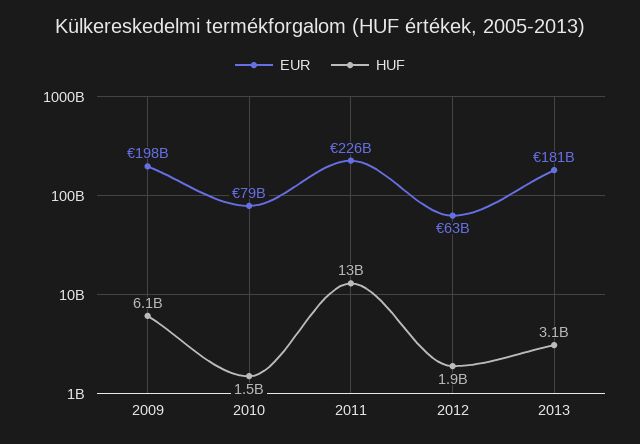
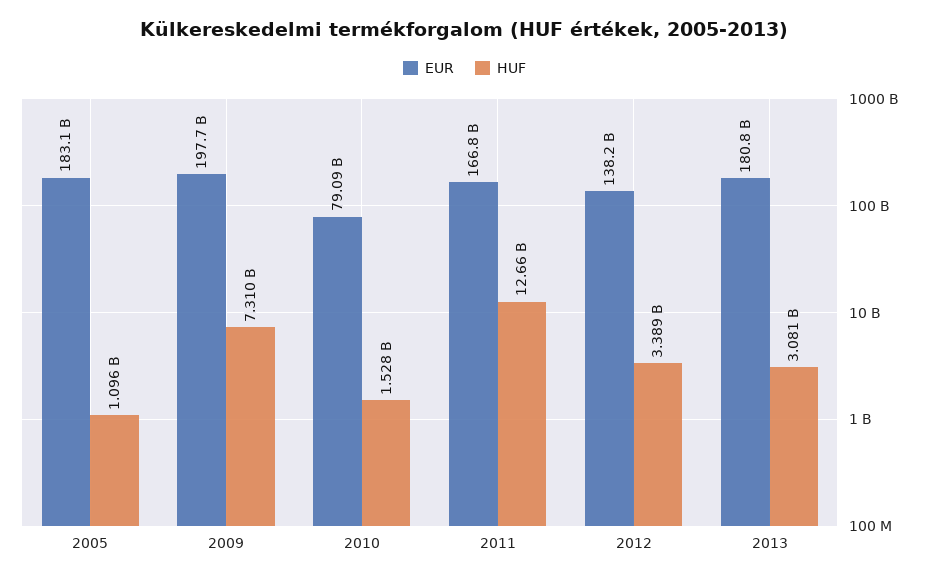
HUF, 2009: 6100000000 -> 7310000000
EUR, 2011: 226000000000 -> 166800000000
EUR, 2012: 63000000000 -> 138200000000
HUF, 2012: 1900000000 -> 3389000000
EUR, 2005: none -> 183100000000
HUF, 2005: none -> 1096000000

